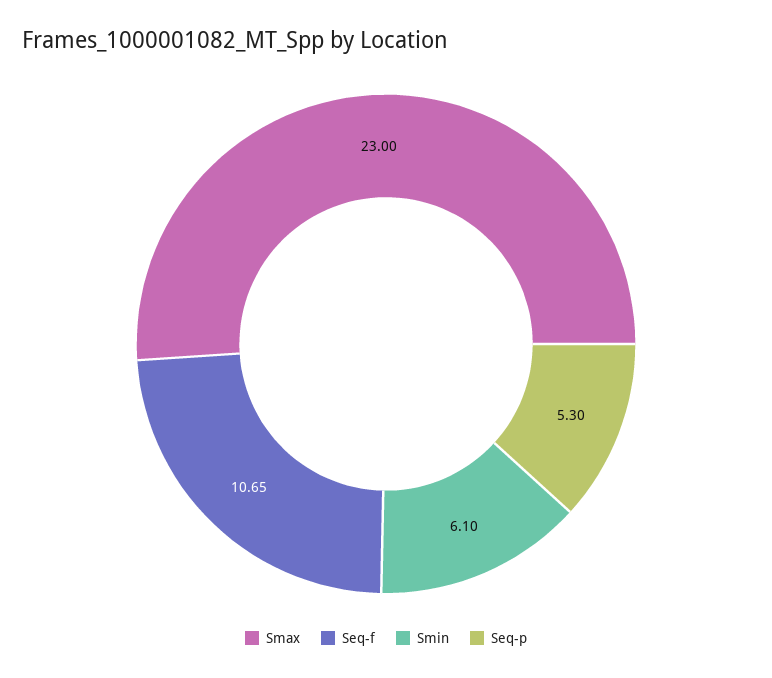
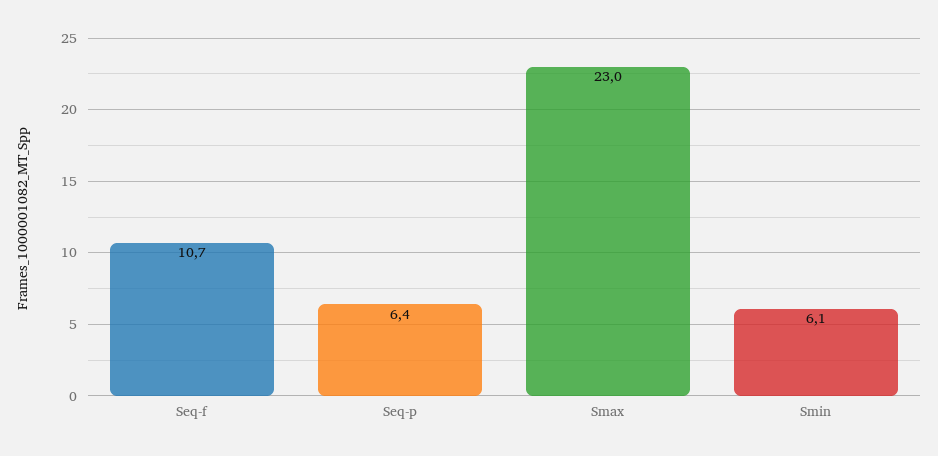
Seq-p: 5.3 -> 6.4

